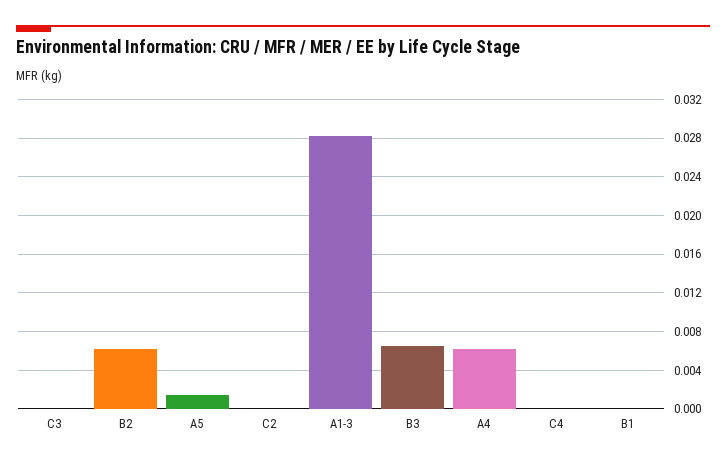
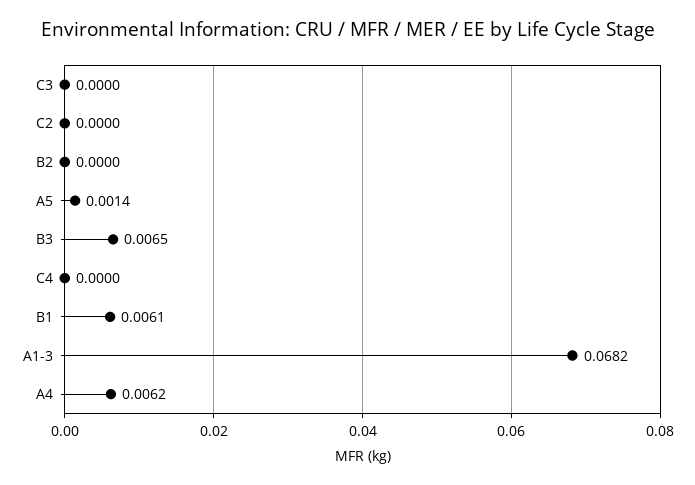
B2: 0.006 -> 0
A1-3: 0.028 -> 0.0682
B1: 0 -> 0.0061

